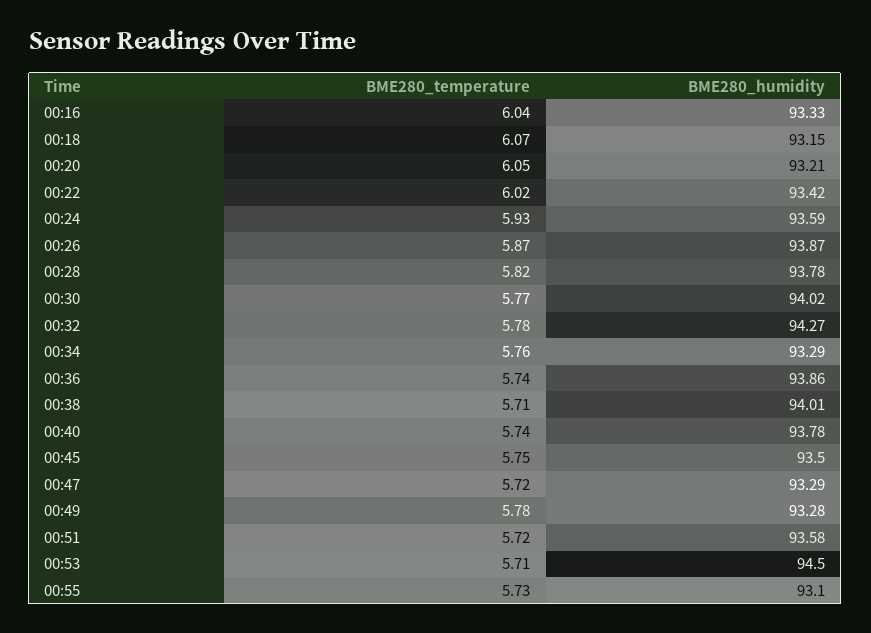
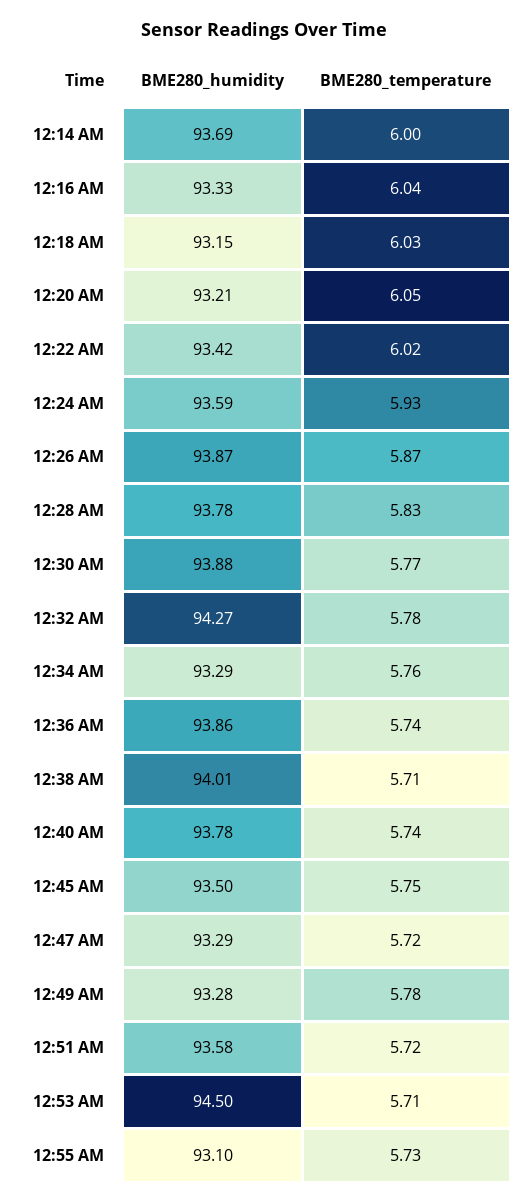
BME280_temperature, 00:18: 6.07 -> 6.03
BME280_temperature, 00:28: 5.82 -> 5.83
BME280_humidity, 00:30: 94.02 -> 93.88
BME280_humidity, 12:14 AM: none -> 93.69
BME280_temperature, 12:14 AM: none -> 6

